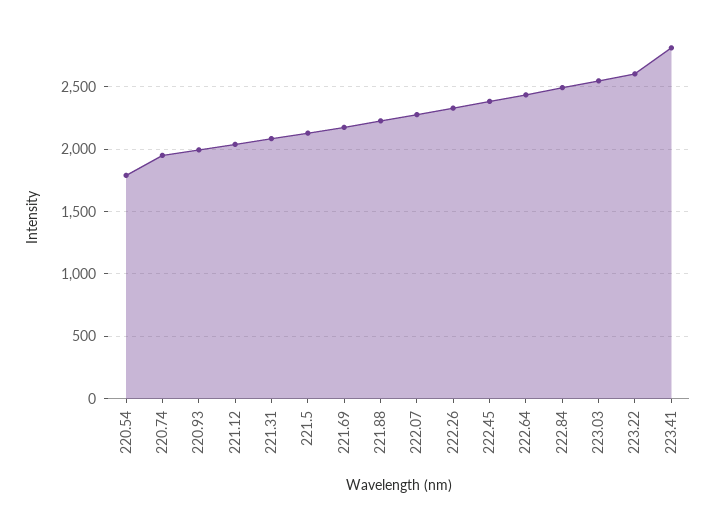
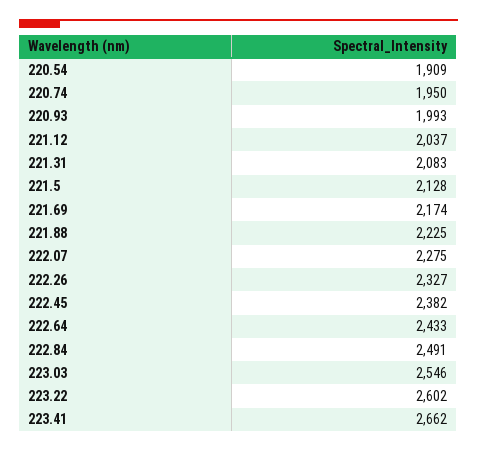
220.54: 1800 -> 1909
223.41: 2800 -> 2662

